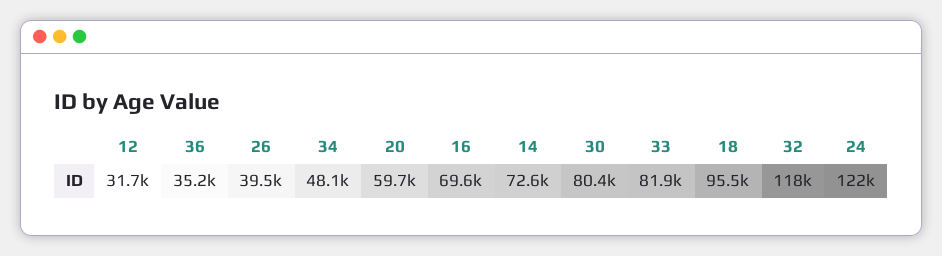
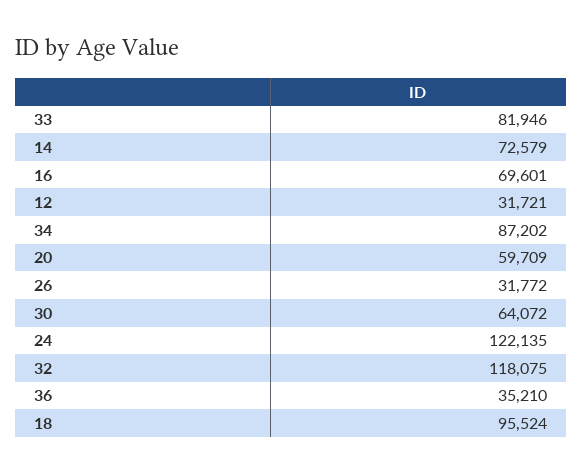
26: 39500 -> 31772
34: 48100 -> 87202
30: 80400 -> 64072

